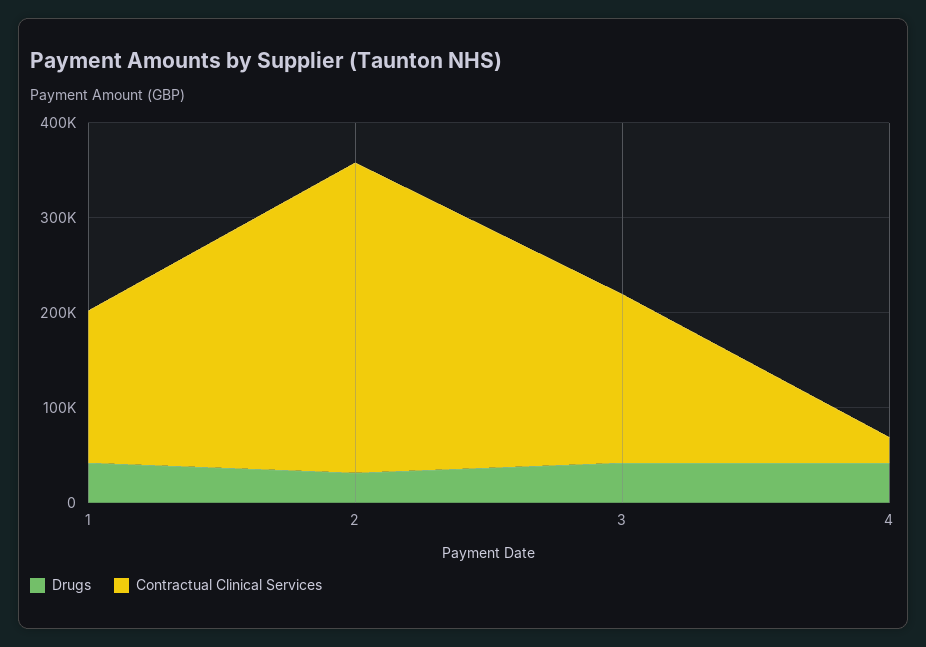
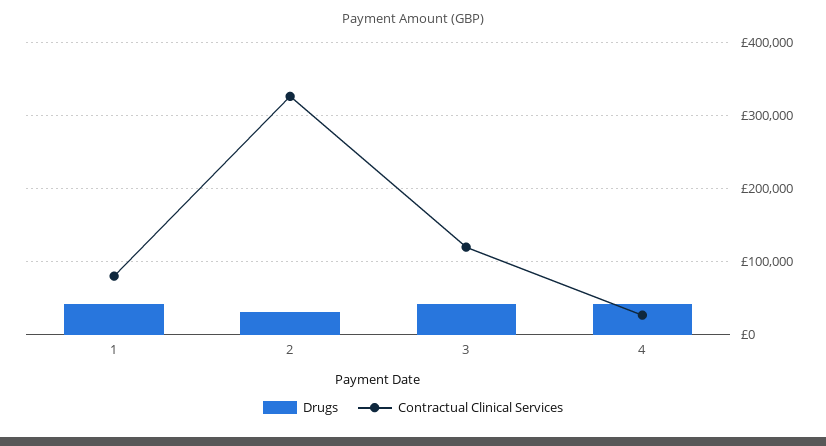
Contractual Clinical Services, 1: 160000 -> 80000
Contractual Clinical Services, 3: 180000 -> 120000

